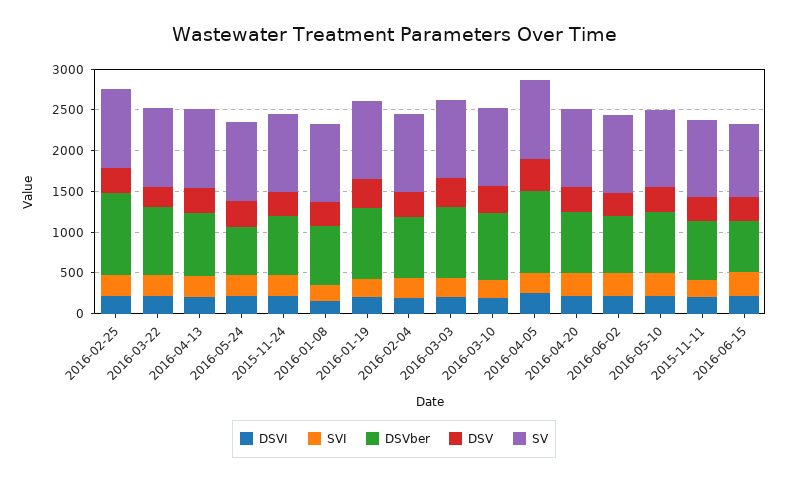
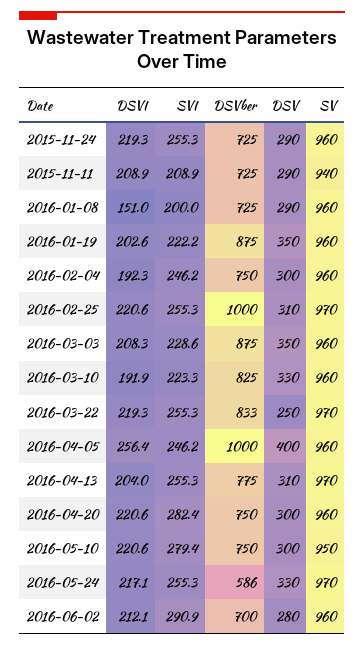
DSVI, 2016-06-15: 200 -> none
SVI, 2016-06-15: 300 -> none
DSVber, 2016-06-15: 600 -> none
DSV, 2016-06-15: 300 -> none
SV, 2016-06-15: 900 -> none

